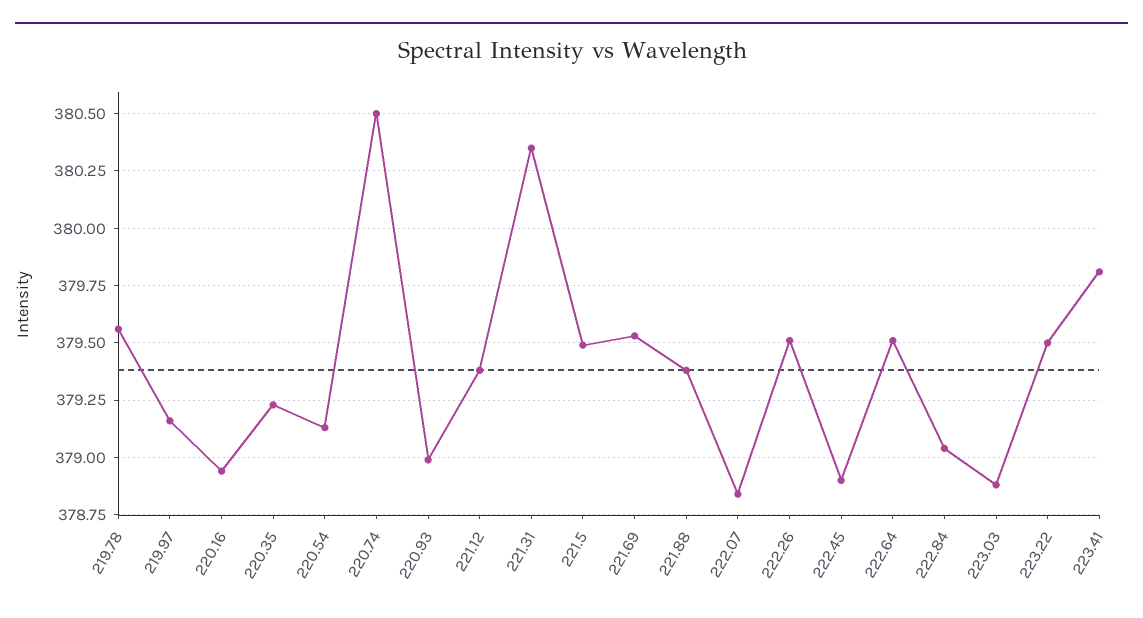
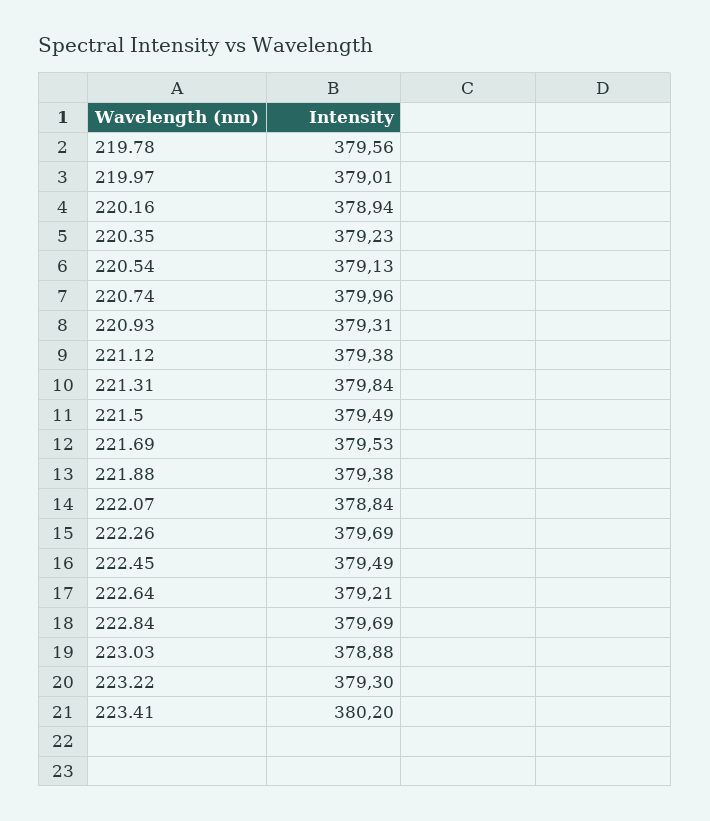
219.97: 379.15 -> 379.01
220.74: 380.5 -> 379.96
220.93: 379 -> 379.31
221.31: 380.35 -> 379.84
222.26: 379.5 -> 379.69
222.45: 378.9 -> 379.49
222.64: 379.5 -> 379.21
222.84: 379.05 -> 379.69
223.22: 379.5 -> 379.3
223.41: 379.8 -> 380.2

